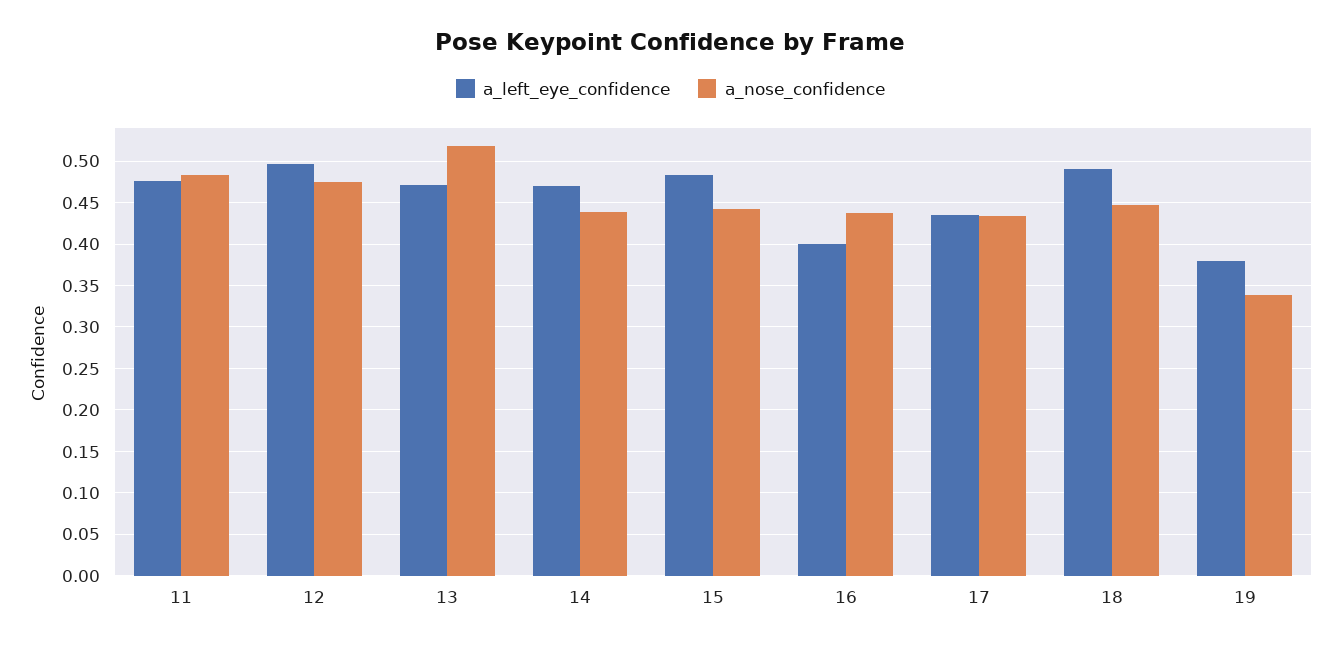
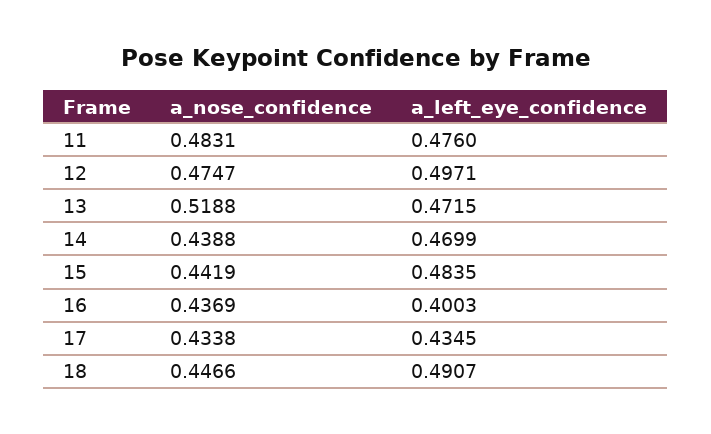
a_left_eye_confidence, 19: 0.38 -> none
a_nose_confidence, 19: 0.34 -> none

